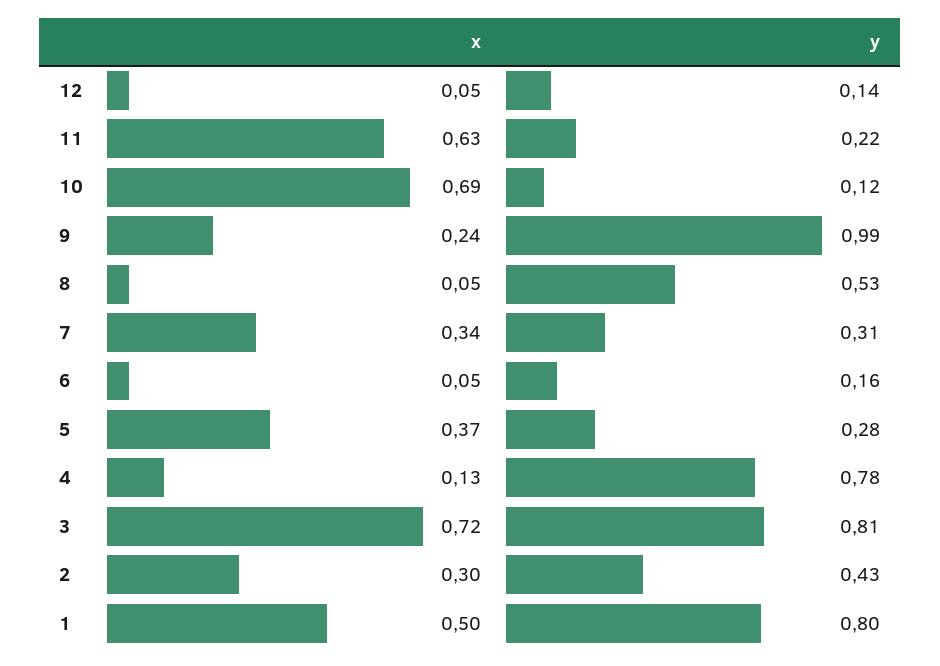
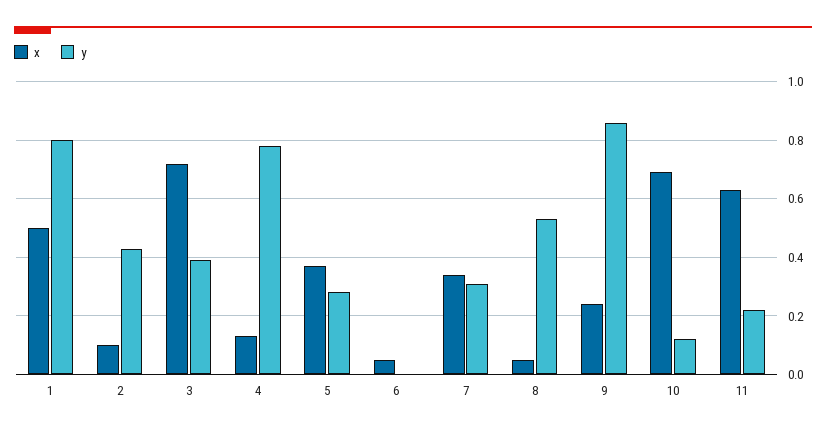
x, 12: 0.05 -> none
y, 12: 0.14 -> none
y, 9: 0.99 -> 0.85
y, 6: 0.16 -> 0
y, 3: 0.81 -> 0.4
x, 2: 0.3 -> 0.1

